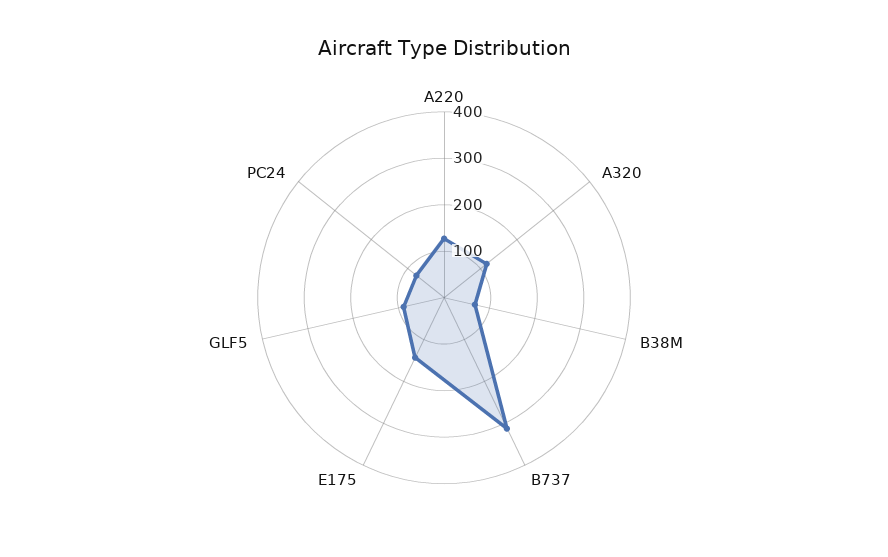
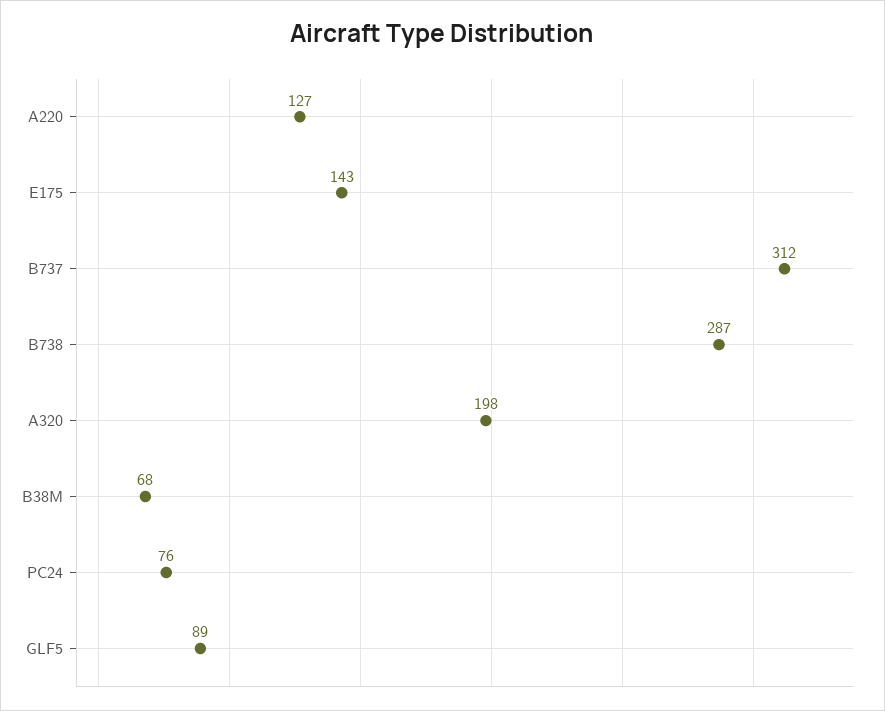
A320: 120 -> 198
B738: none -> 287

